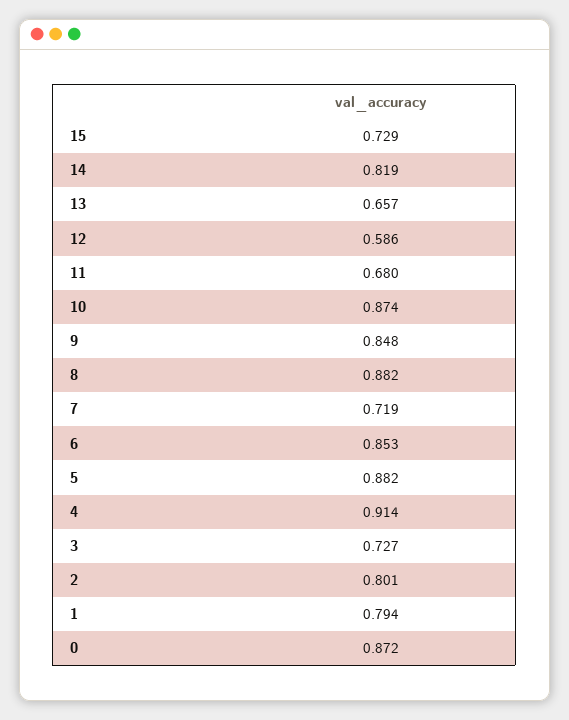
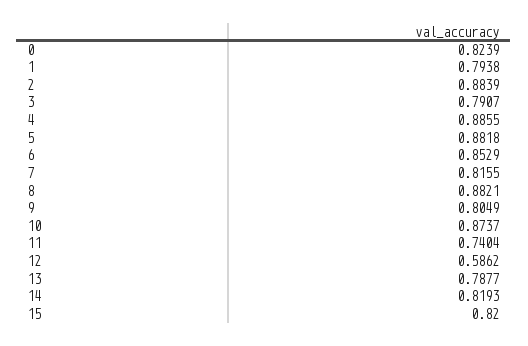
15: 0.729 -> 0.82
13: 0.657 -> 0.7877
11: 0.68 -> 0.7404
9: 0.848 -> 0.8049
7: 0.719 -> 0.8155
4: 0.914 -> 0.8855
3: 0.727 -> 0.7907
2: 0.801 -> 0.8839
0: 0.872 -> 0.8239

